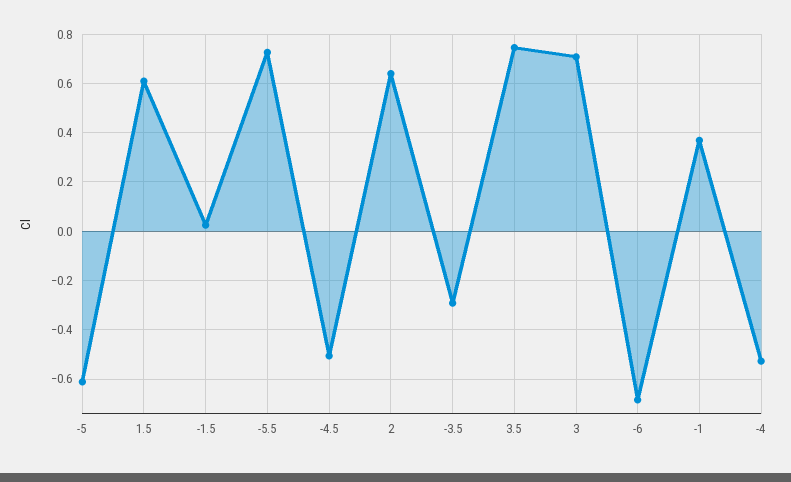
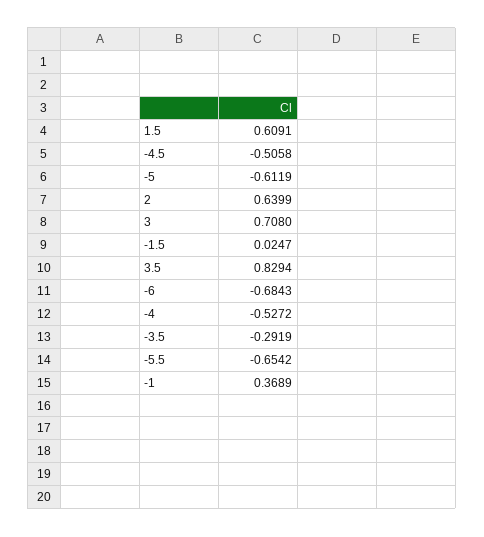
-5.5: 0.725 -> -0.6542
3.5: 0.75 -> 0.8294

